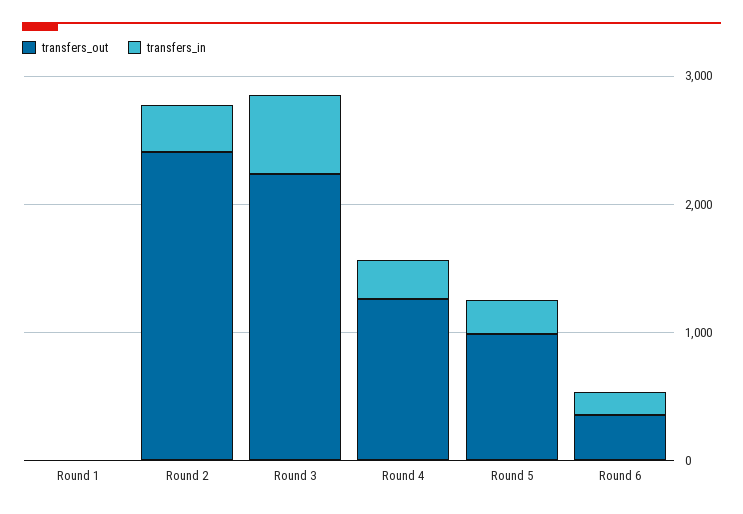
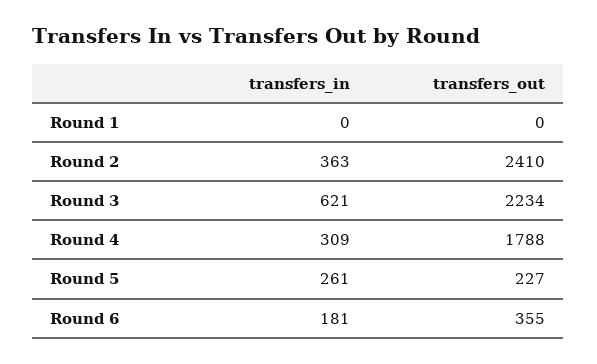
transfers_out, Round 4: 1200 -> 1788
transfers_out, Round 5: 1000 -> 227

